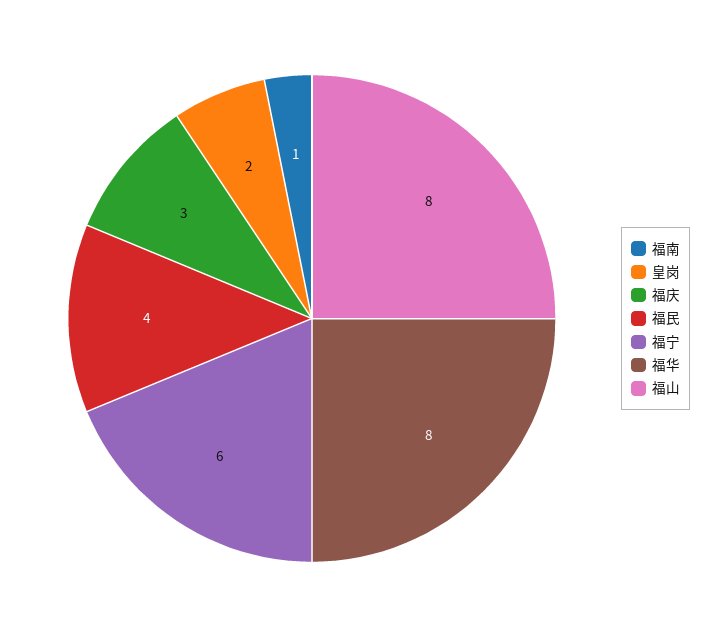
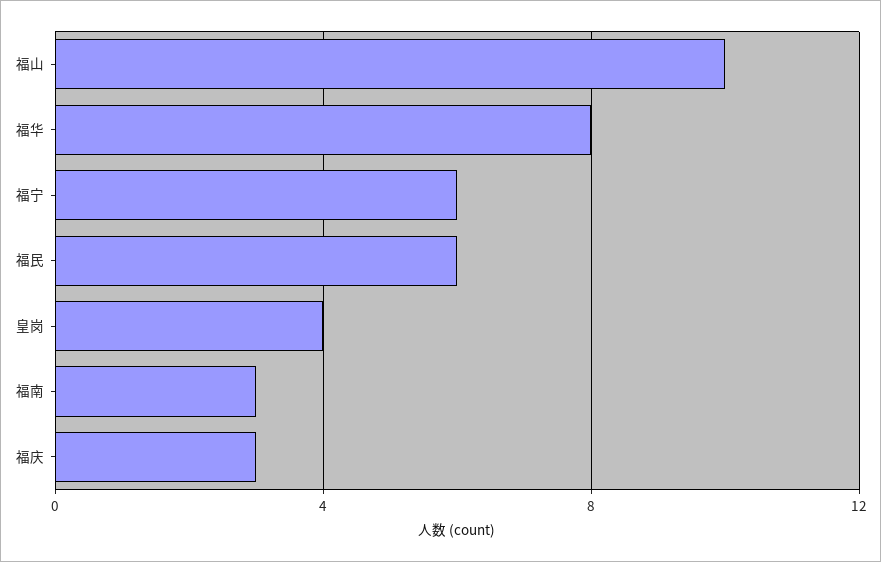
福南: 1 -> 3
皇岗: 2 -> 4
福民: 4 -> 6
福山: 8 -> 10

